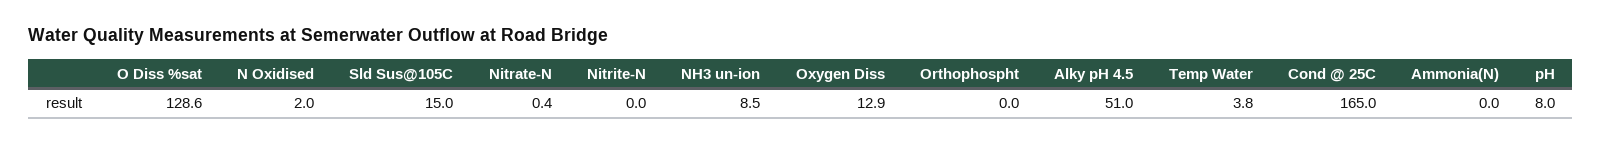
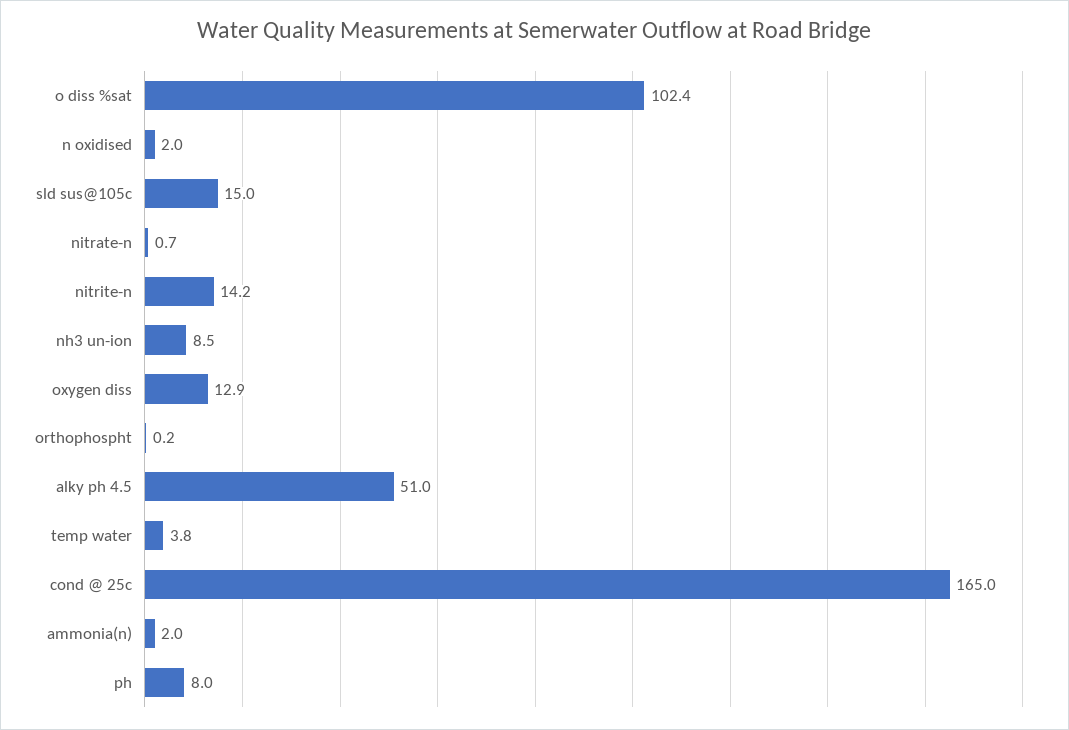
O Diss %sat: 128.6 -> 102.4
Nitrate-N: 0.4 -> 0.7
Nitrite-N: 0 -> 14.2
Orthophospht: 0 -> 0.2
Ammonia(N): 0 -> 2

